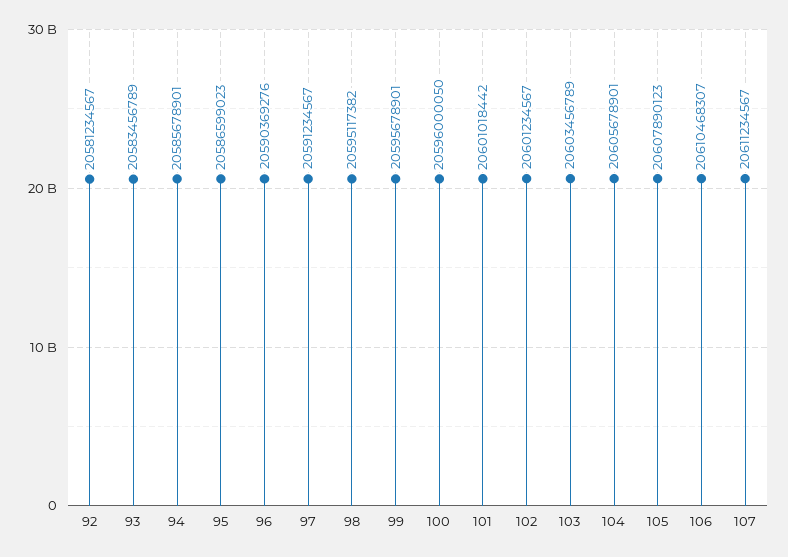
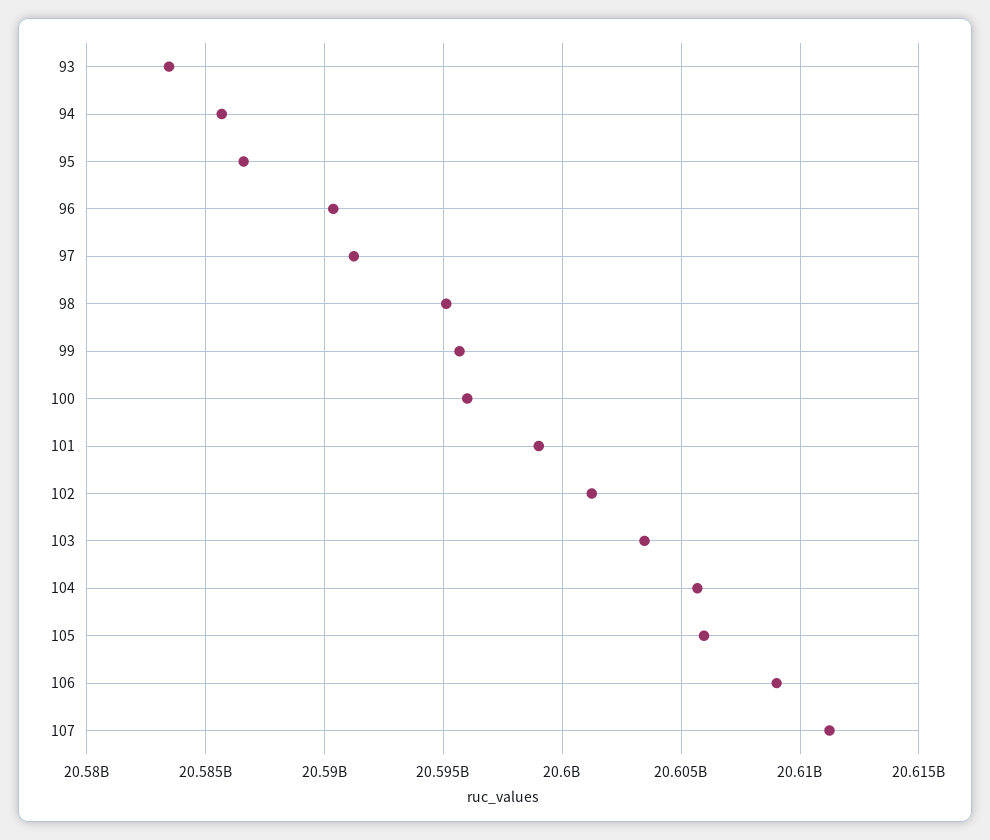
92: 20581234567 -> none
101: 20601018442 -> 20599000000
105: 20607890123 -> 20606000000
106: 20610468307 -> 20609000000

